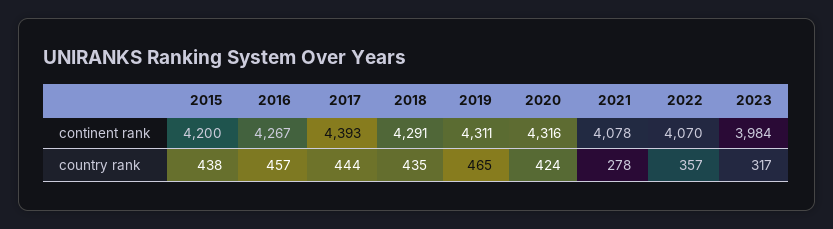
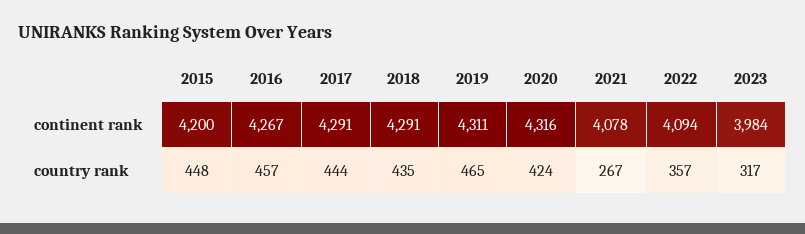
2017, continent rank: 4393 -> 4291
2022, continent rank: 4070 -> 4094
2015, country rank: 438 -> 448
2021, country rank: 278 -> 267

